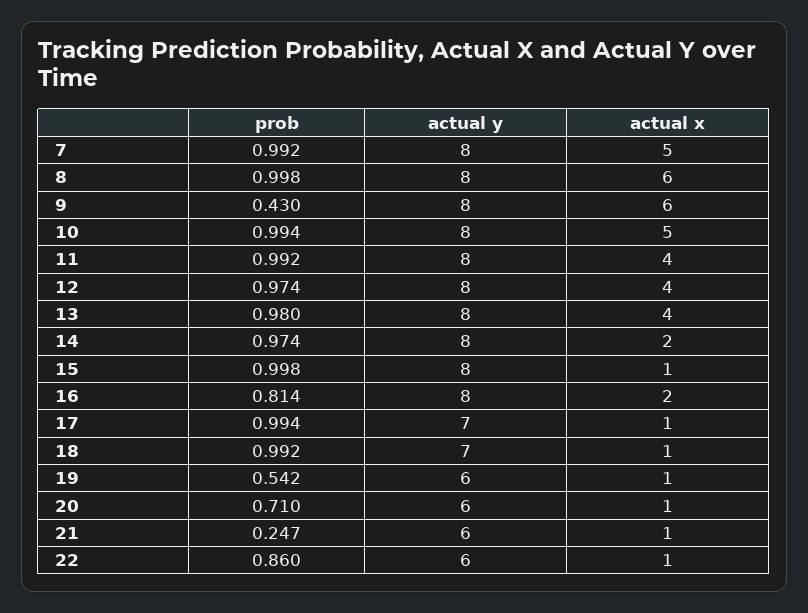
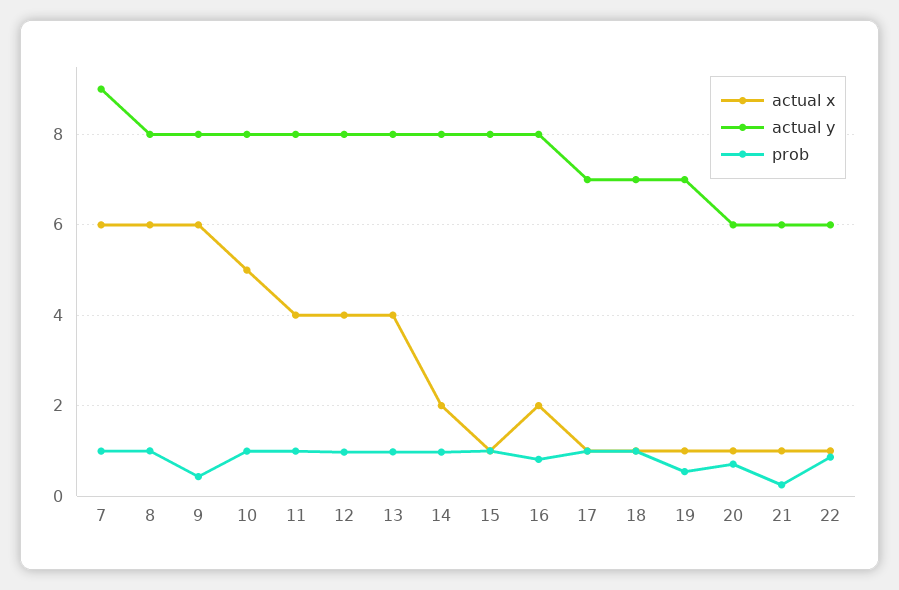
actual y, 7: 8 -> 9
actual x, 7: 5 -> 6
actual y, 19: 6 -> 7

